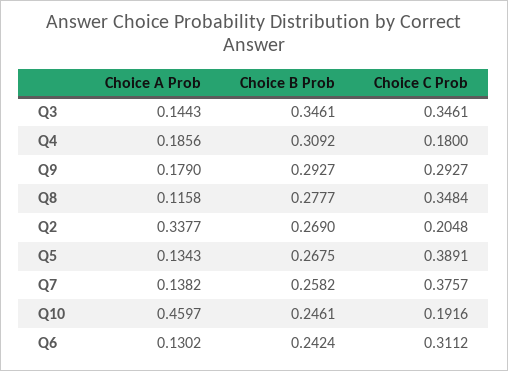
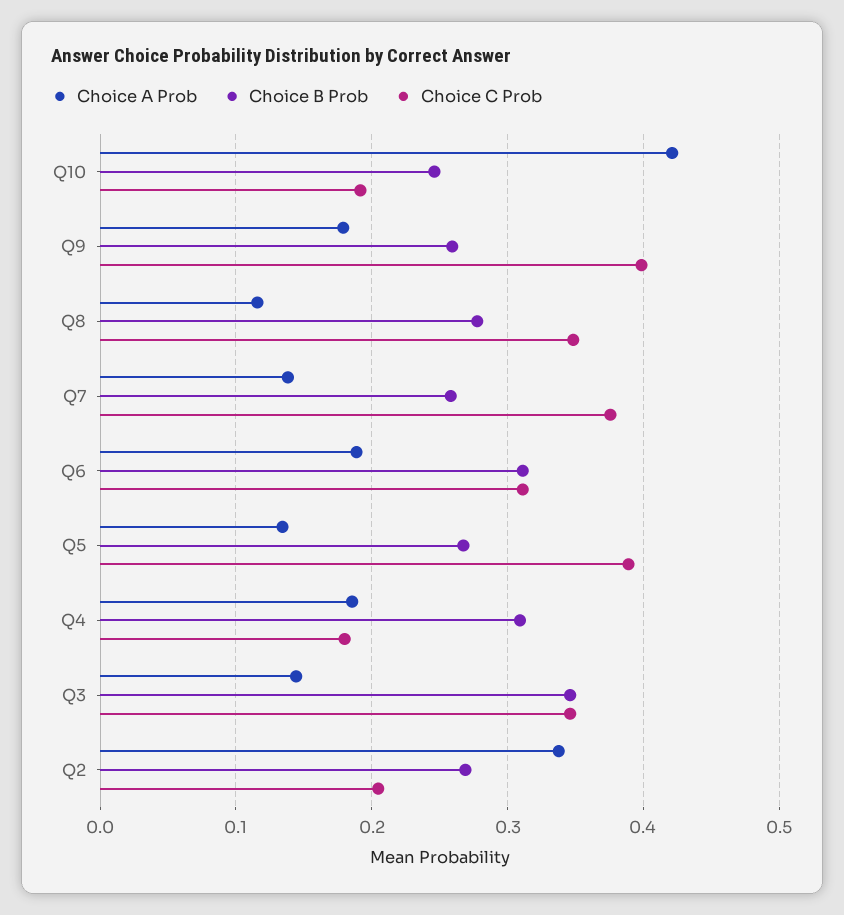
Choice B Prob, Q9: 0.2927 -> 0.26
Choice C Prob, Q9: 0.2927 -> 0.4
Choice A Prob, Q10: 0.4597 -> 0.42
Choice A Prob, Q6: 0.1302 -> 0.19
Choice B Prob, Q6: 0.2424 -> 0.31

